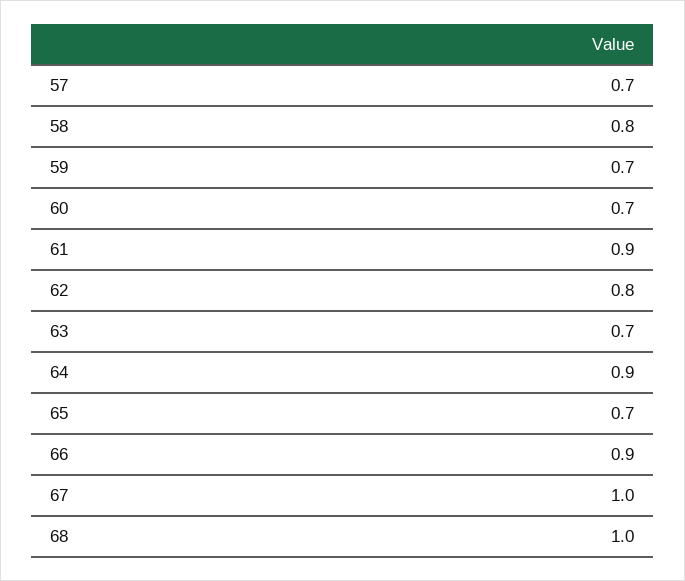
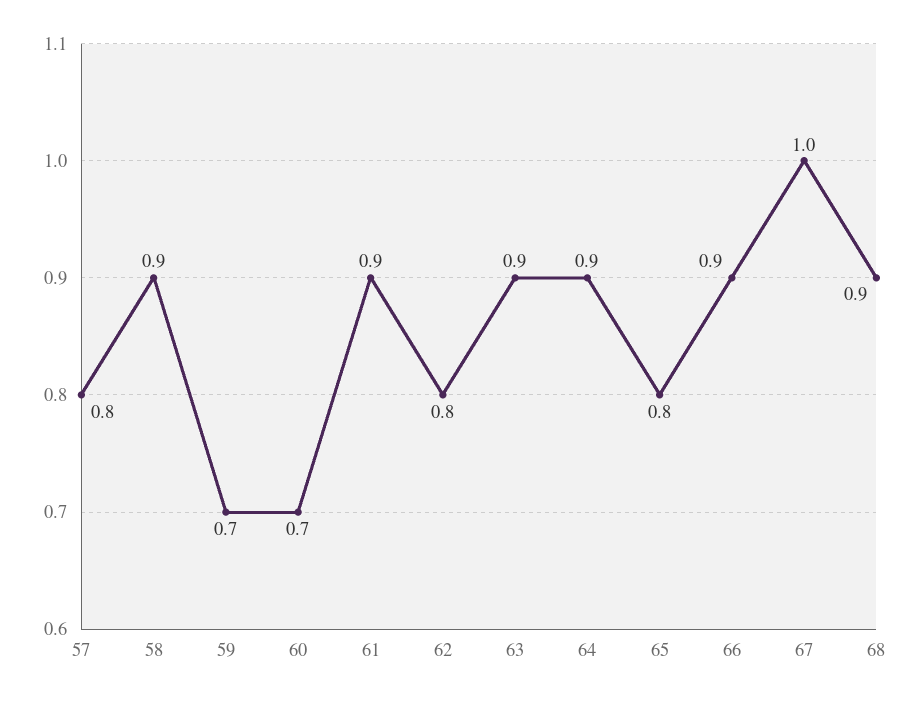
57: 0.7 -> 0.8
58: 0.8 -> 0.9
63: 0.7 -> 0.9
65: 0.7 -> 0.8
68: 1 -> 0.9

